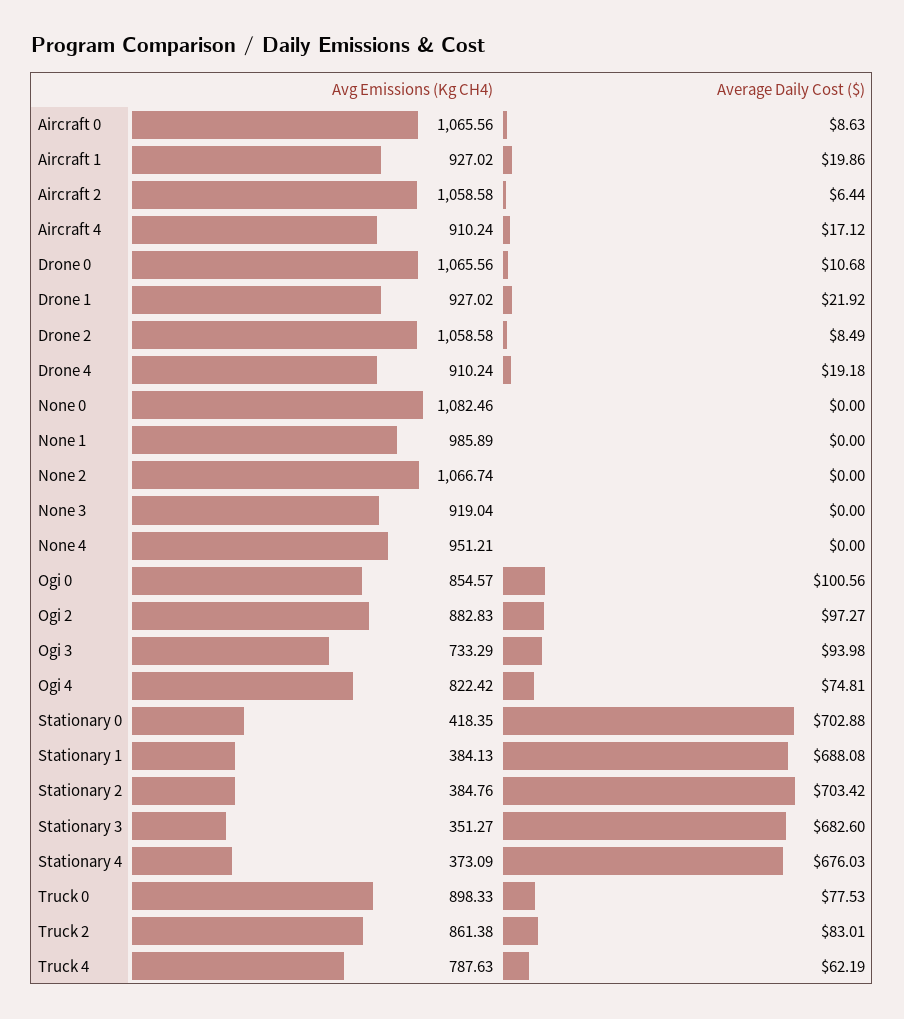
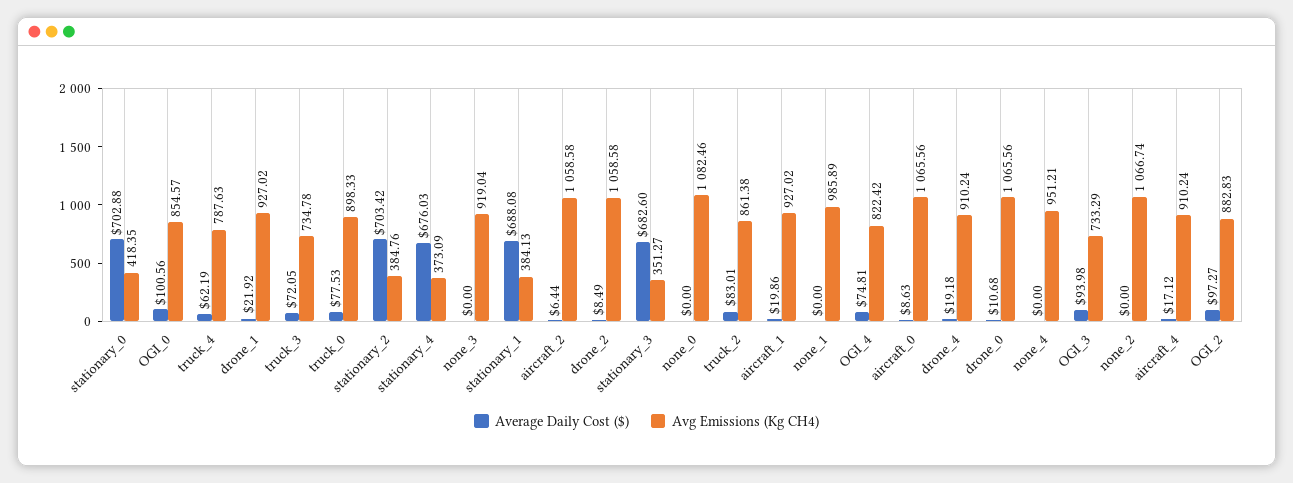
Average Daily Cost ($), truck_3: none -> 72.05
Avg Emissions (Kg CH4), truck_3: none -> 734.78

